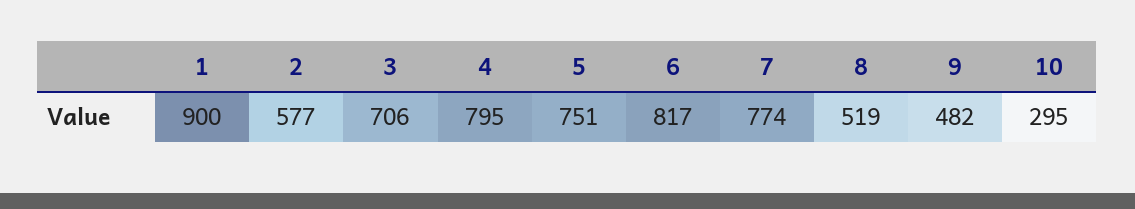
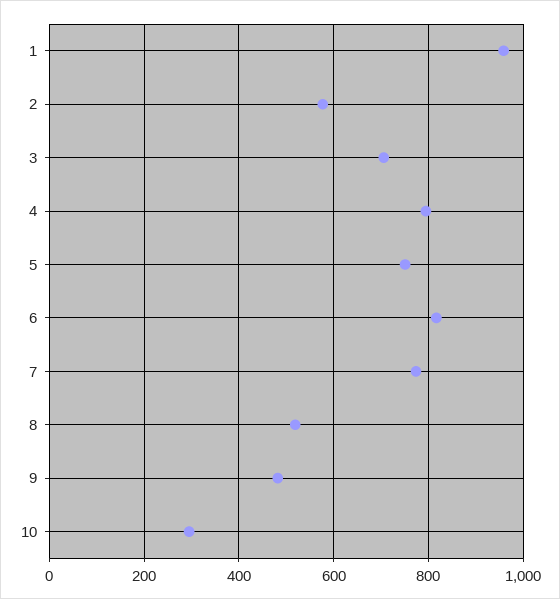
1: 900 -> 960

